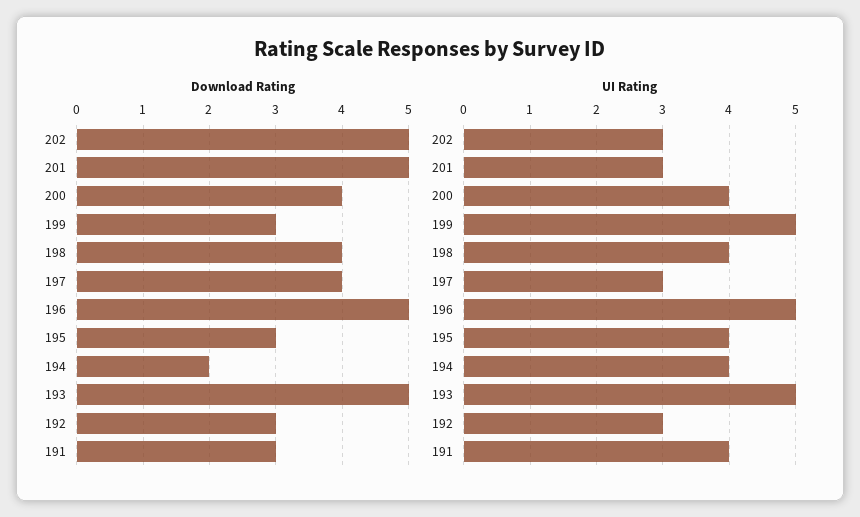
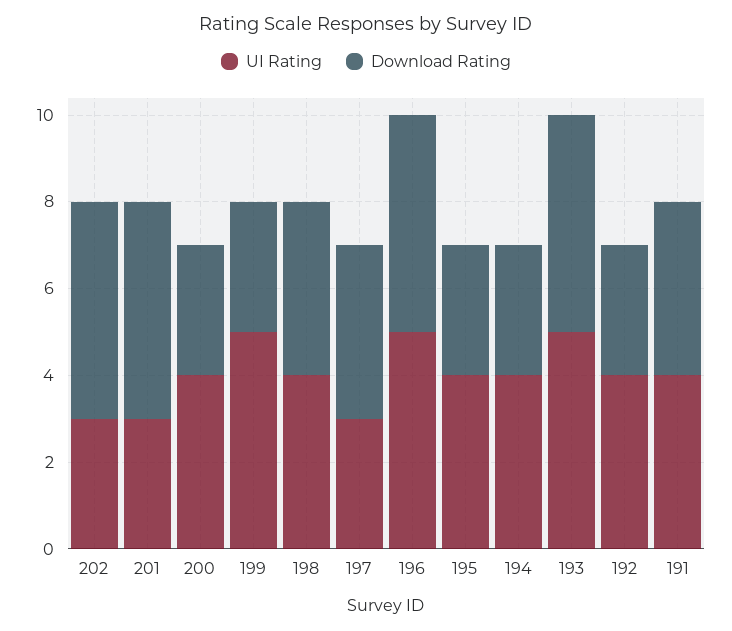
Download Rating, 200: 4 -> 3
Download Rating, 194: 2 -> 3
Download Rating, 191: 3 -> 4
UI Rating, 192: 3 -> 4

